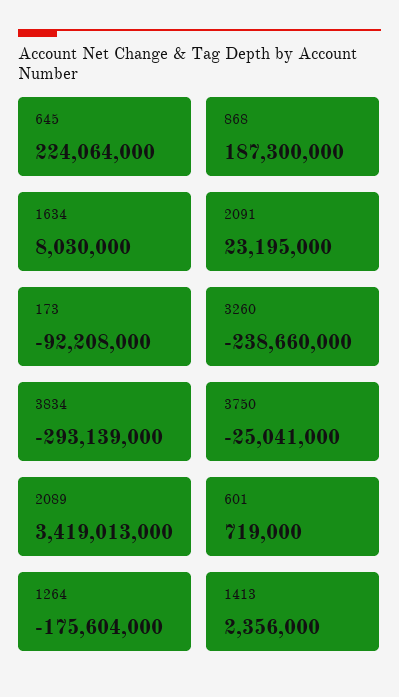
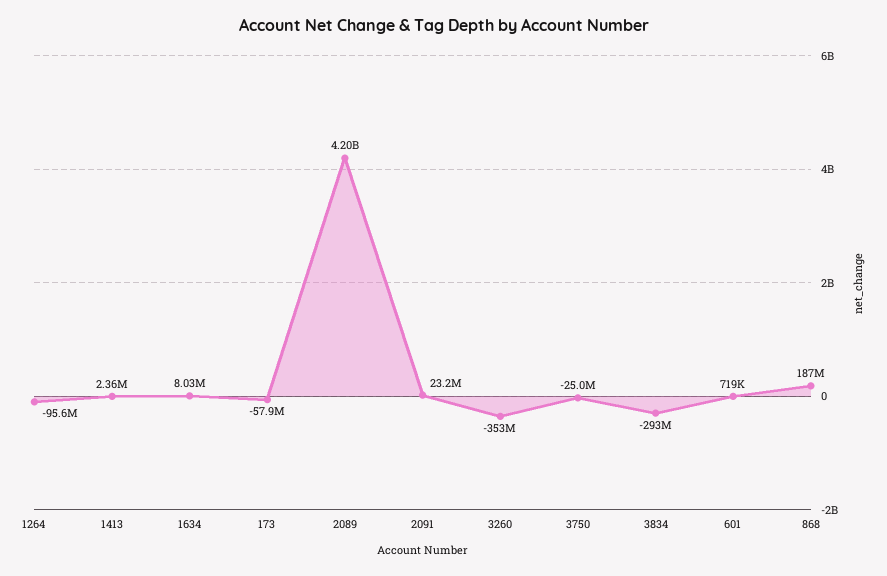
645: 224064000 -> none
173: -92208000 -> -57900000
3260: -238660000 -> -353000000
2089: 3419013000 -> 4200000000
1264: -175604000 -> -95600000

